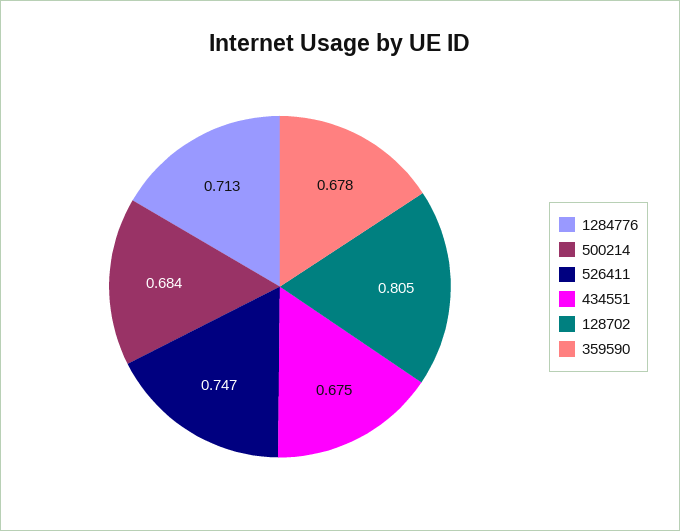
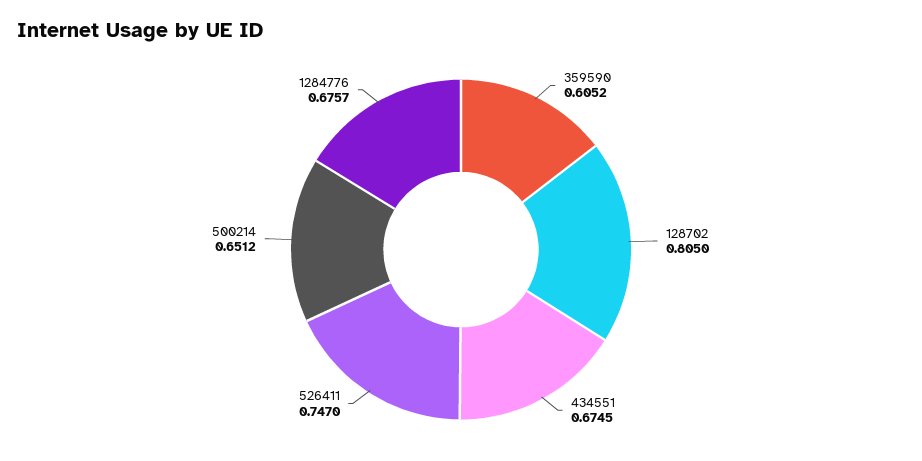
1284776: 0.713 -> 0.6757
500214: 0.684 -> 0.6512
359590: 0.678 -> 0.6052

